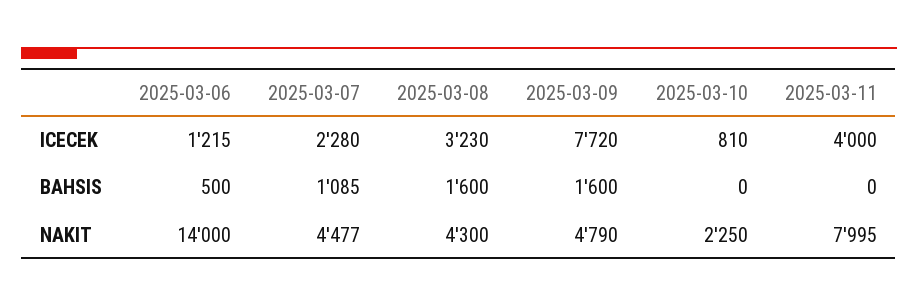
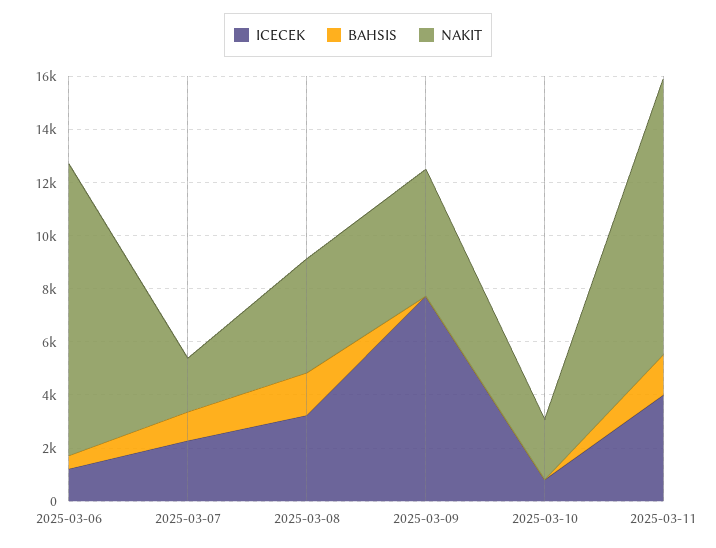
BAHSIS, 2025-03-09: 1600 -> 0
BAHSIS, 2025-03-11: 0 -> 1500
NAKIT, 2025-03-06: 14000 -> 11000
NAKIT, 2025-03-07: 4477 -> 2000
NAKIT, 2025-03-11: 7995 -> 10500

